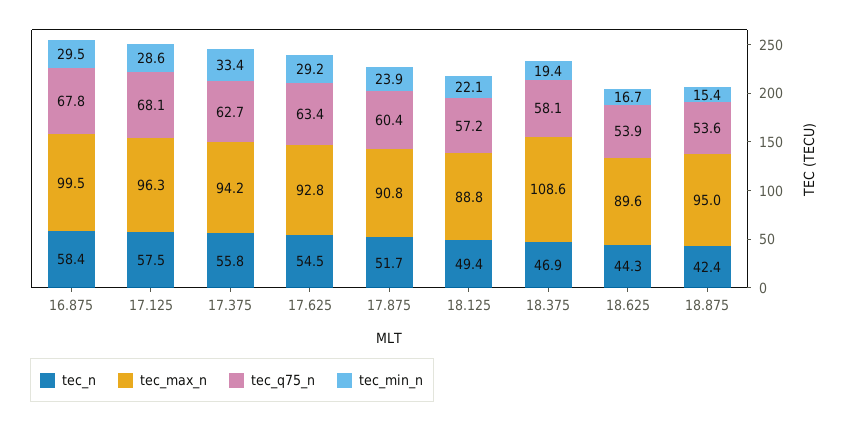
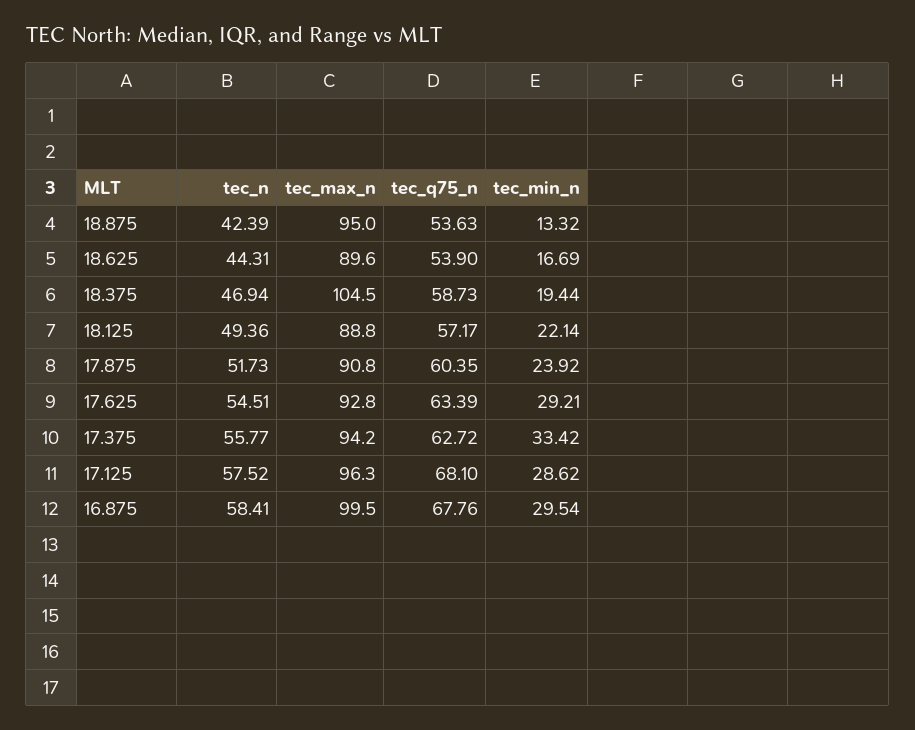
tec_max_n, 18.375: 108.6 -> 104.5
tec_q75_n, 18.375: 58.1 -> 58.73
tec_min_n, 18.875: 15.4 -> 13.32

